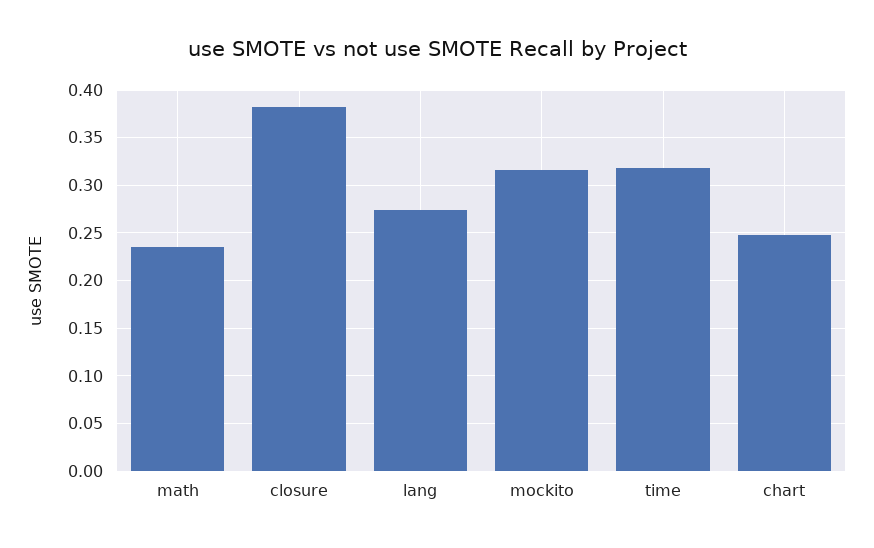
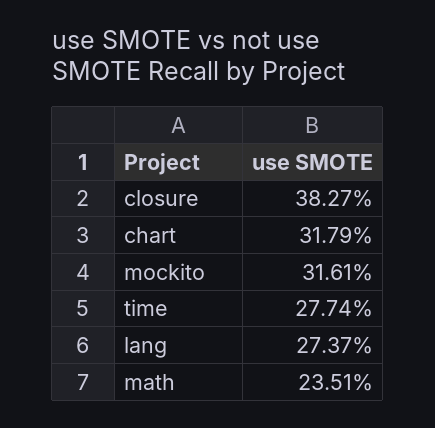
time: 0.32 -> 0.2774
chart: 0.25 -> 0.3179

